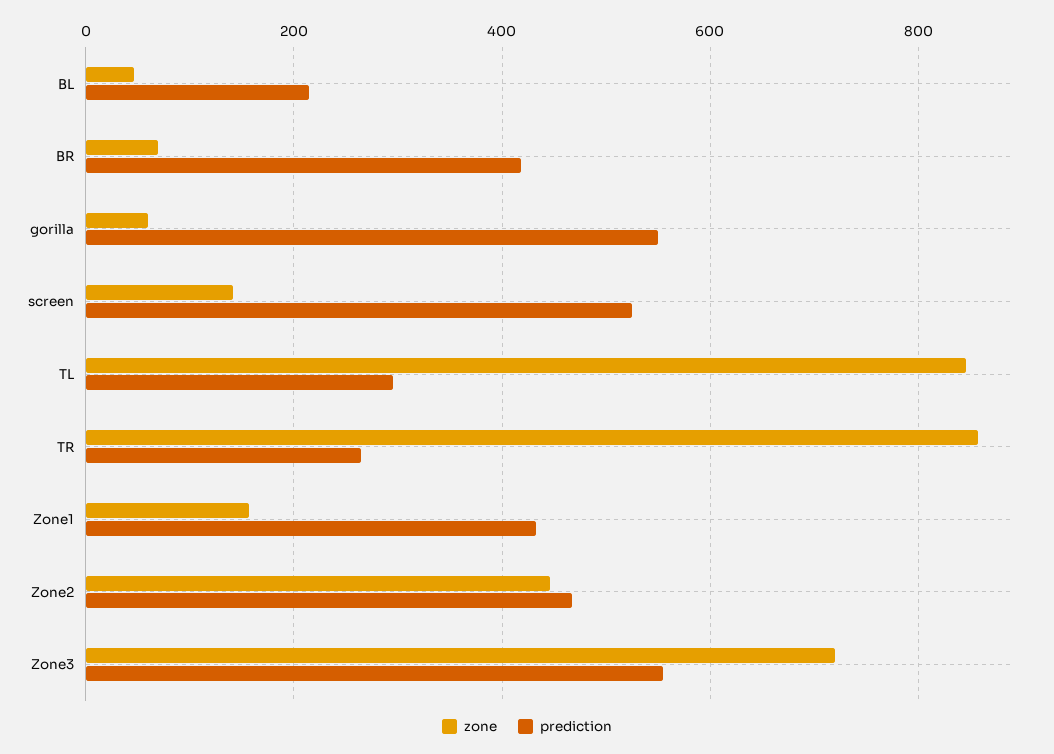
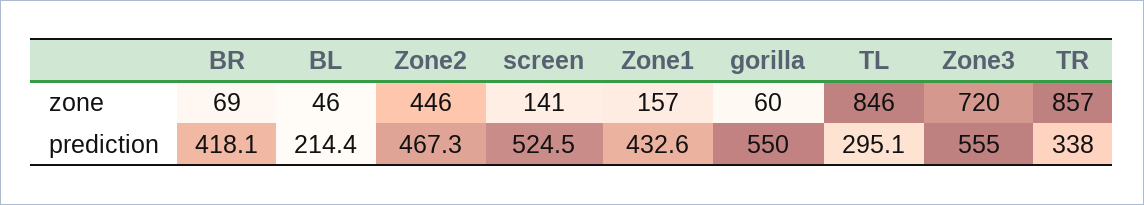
prediction, TR: 260 -> 338

